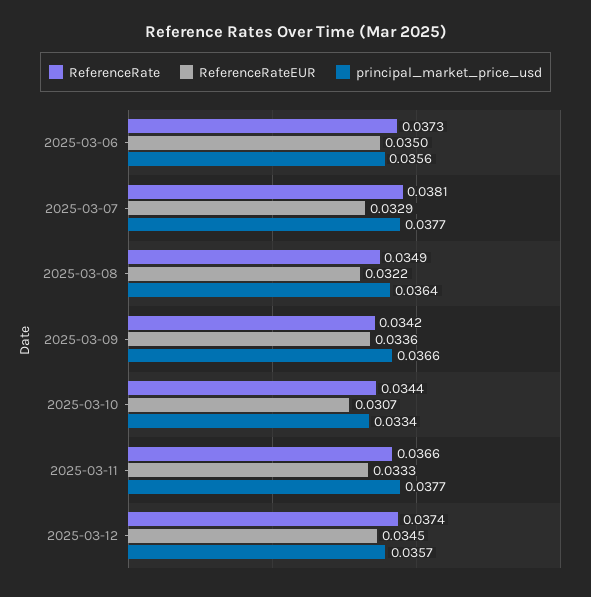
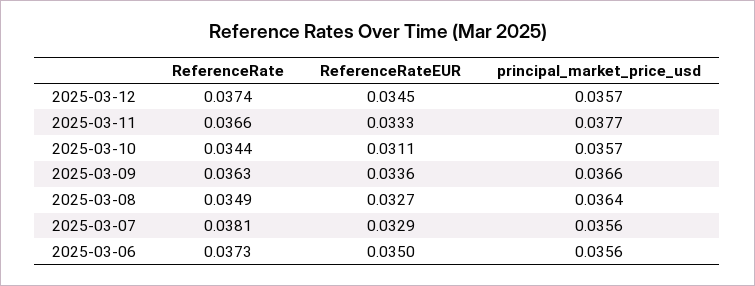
principal_market_price_usd, 2025-03-07: 0.0377 -> 0.0356
ReferenceRateEUR, 2025-03-08: 0.0322 -> 0.0327
ReferenceRate, 2025-03-09: 0.0342 -> 0.0363
ReferenceRateEUR, 2025-03-10: 0.0307 -> 0.0311
principal_market_price_usd, 2025-03-10: 0.0334 -> 0.0357

